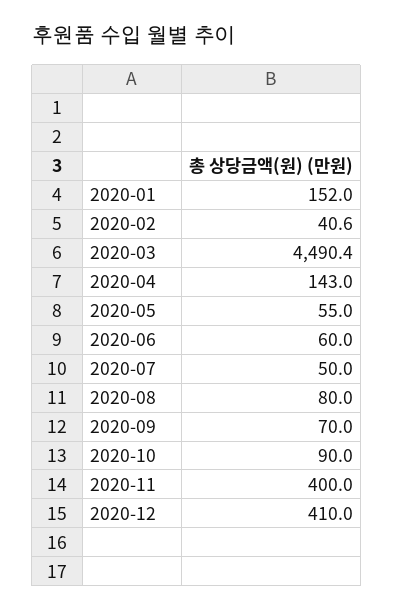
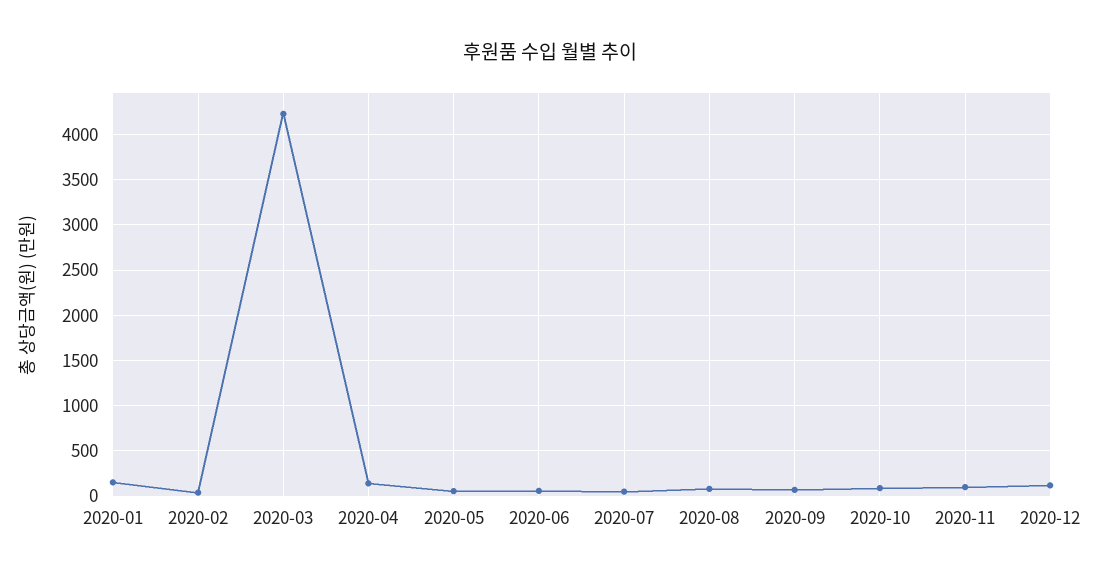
2020-03: 4490.4 -> 4200
2020-11: 400 -> 100
2020-12: 410 -> 100

